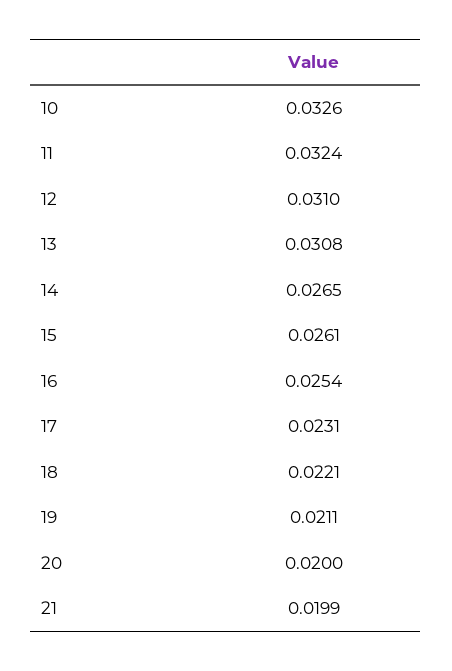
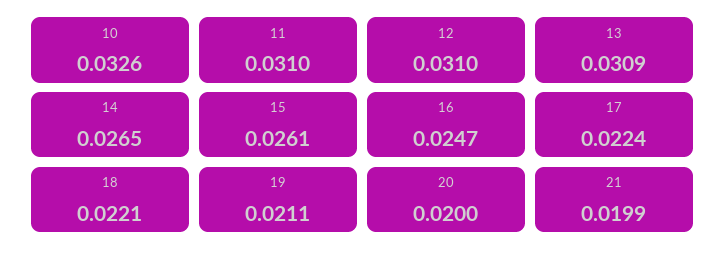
11: 0.0324 -> 0.031
13: 0.0308 -> 0.0309
16: 0.0254 -> 0.0247
17: 0.0231 -> 0.0224

